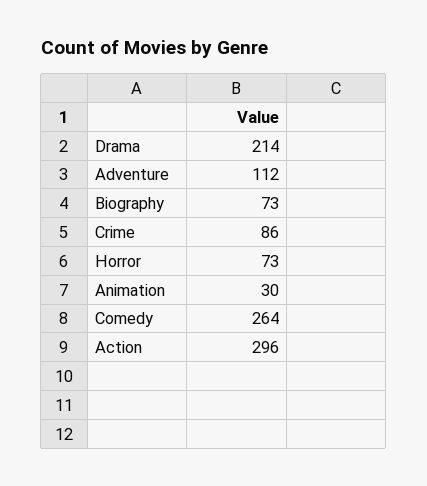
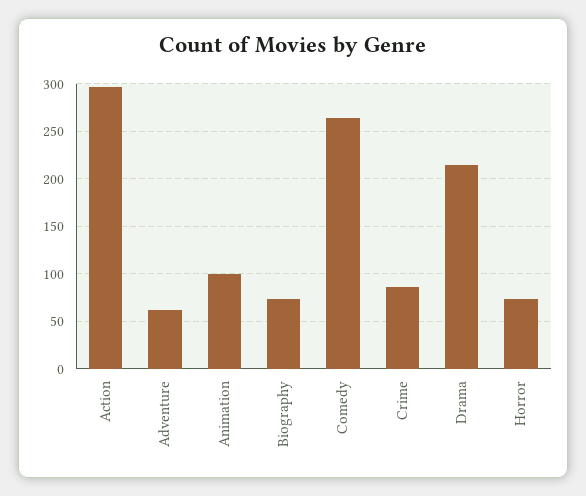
Adventure: 112 -> 60
Animation: 30 -> 100

